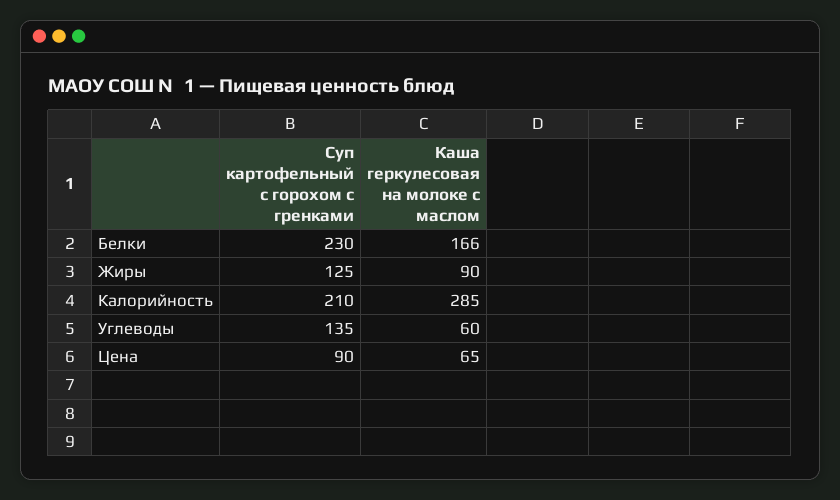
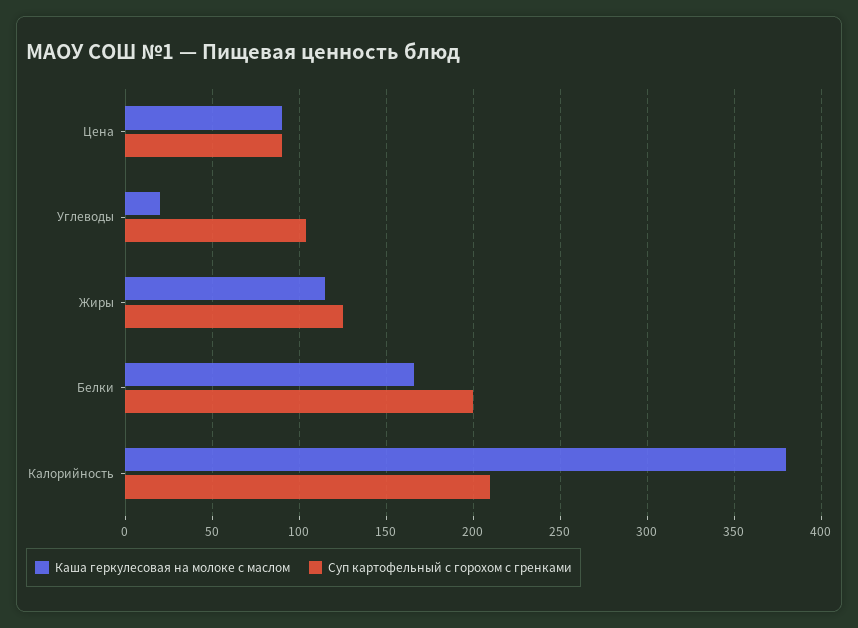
Суп картофельный с горохом с гренками, Белки: 230 -> 200
Каша геркулесовая на молоке с маслом, Жиры: 90 -> 115
Каша геркулесовая на молоке с маслом, Калорийность: 285 -> 380
Суп картофельный с горохом с гренками, Углеводы: 135 -> 105
Каша геркулесовая на молоке с маслом, Углеводы: 60 -> 20
Каша геркулесовая на молоке с маслом, Цена: 65 -> 90

